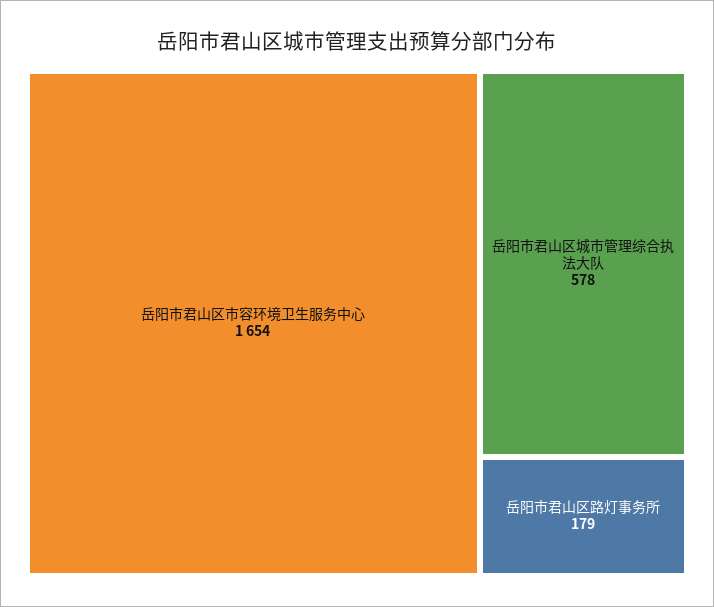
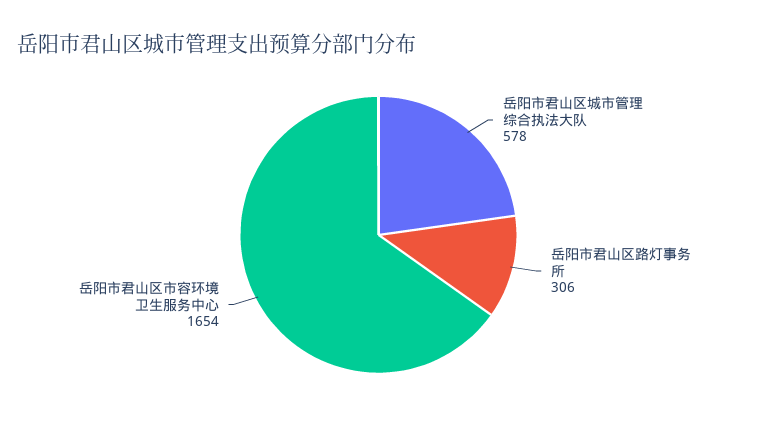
岳阳市君山区路灯事务所: 179 -> 306

